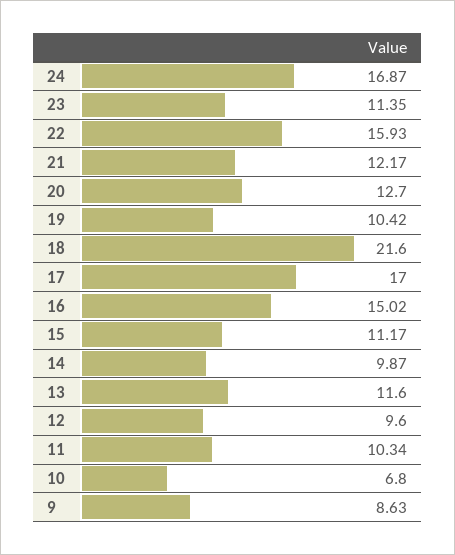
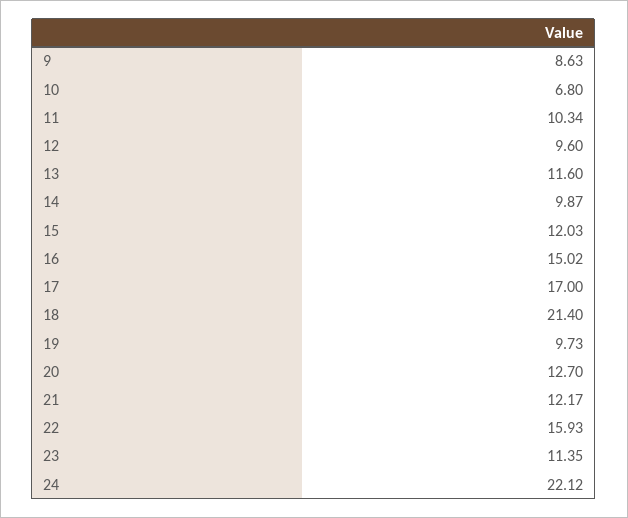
24: 16.87 -> 22.12
19: 10.42 -> 9.73
18: 21.6 -> 21.4
15: 11.17 -> 12.03

